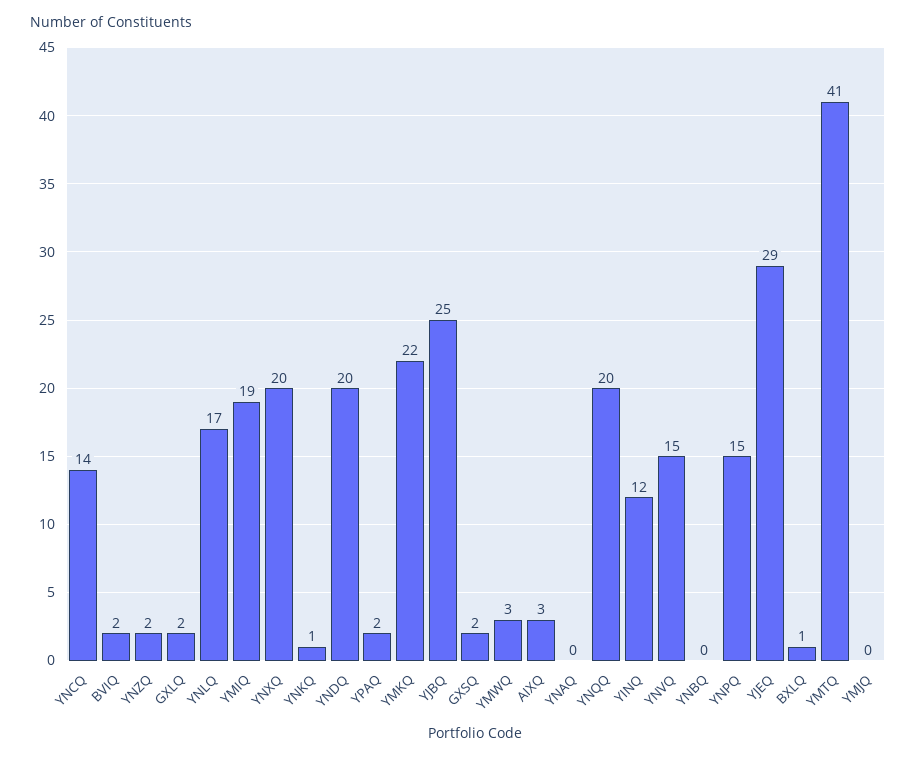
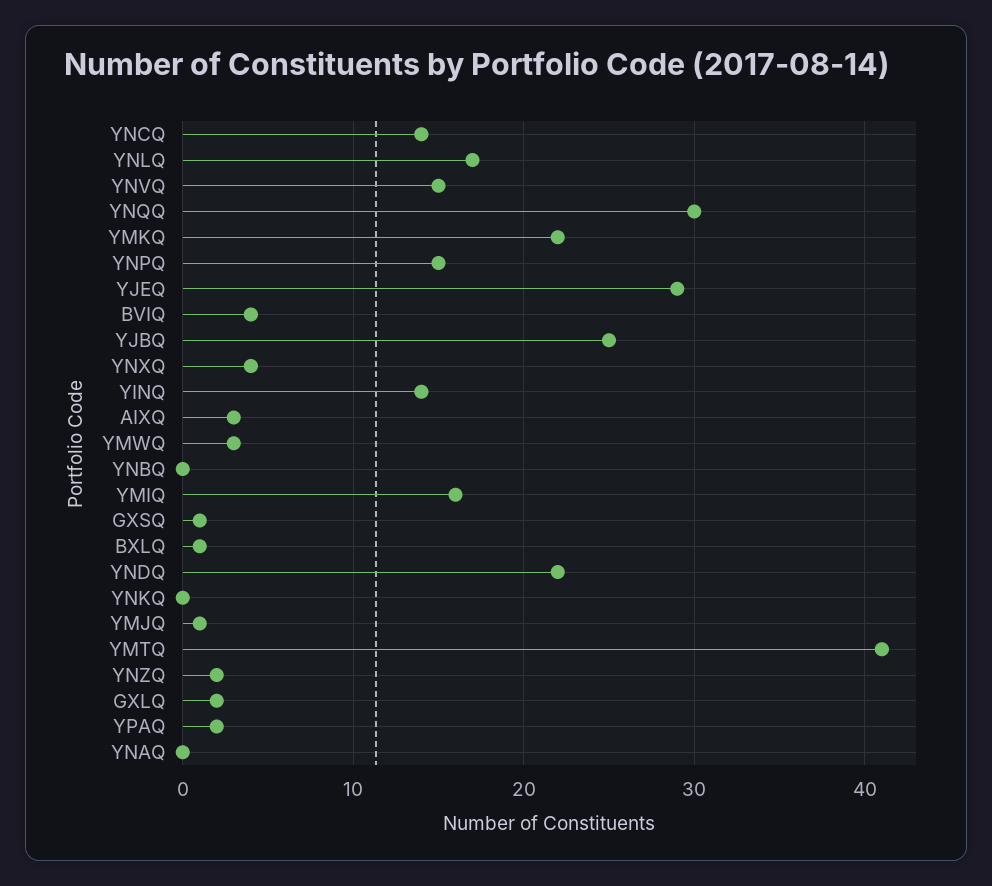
BVIQ: 2 -> 4
YMIQ: 19 -> 16
YNXQ: 20 -> 4
YNKQ: 1 -> 0
YNDQ: 20 -> 22
GXSQ: 2 -> 1
YNQQ: 20 -> 30
YINQ: 12 -> 14
YMJQ: 0 -> 1

